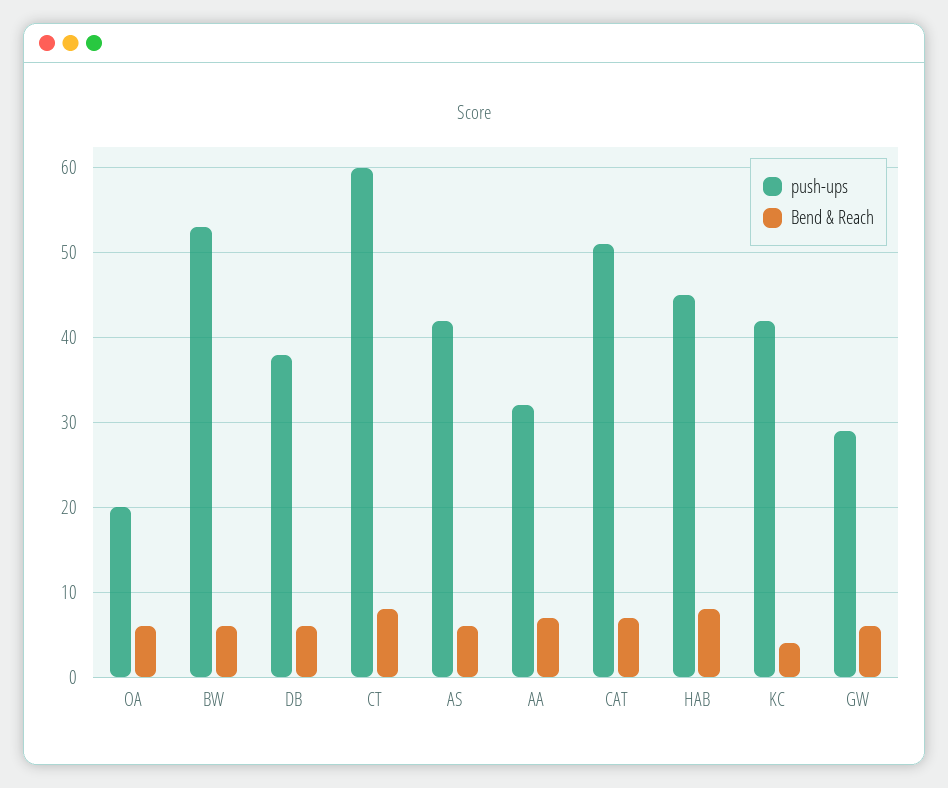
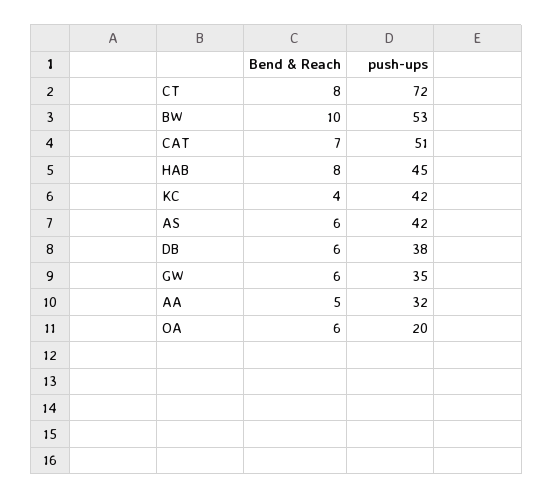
Bend & Reach, BW: 6 -> 10
push-ups, CT: 60 -> 72
Bend & Reach, AA: 7 -> 5
push-ups, GW: 29 -> 35

